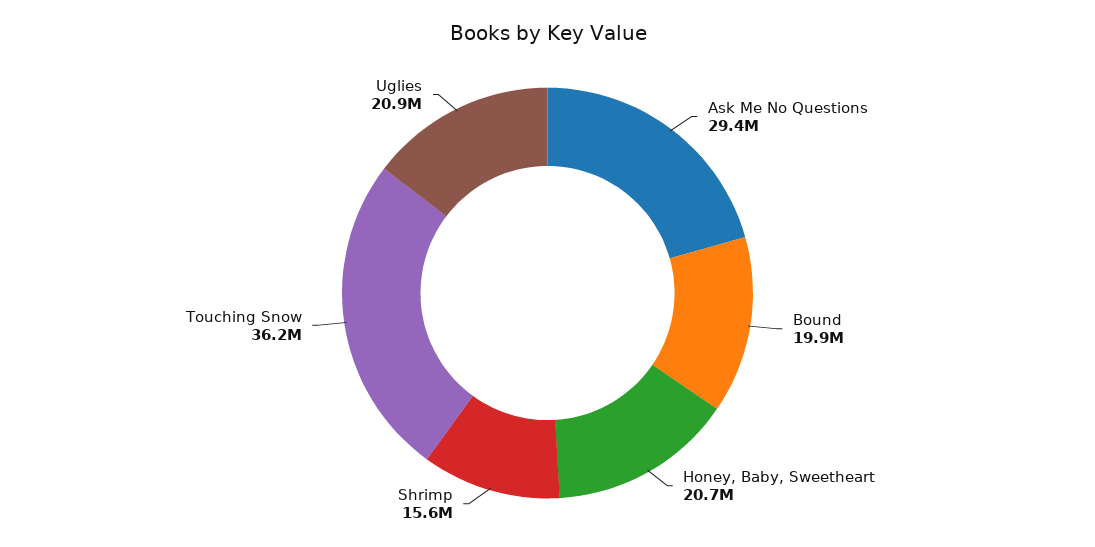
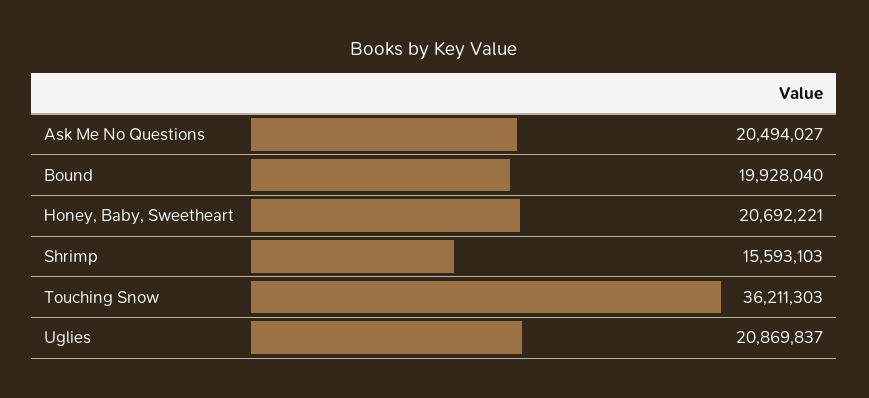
Ask Me No Questions: 29400000 -> 20494027

